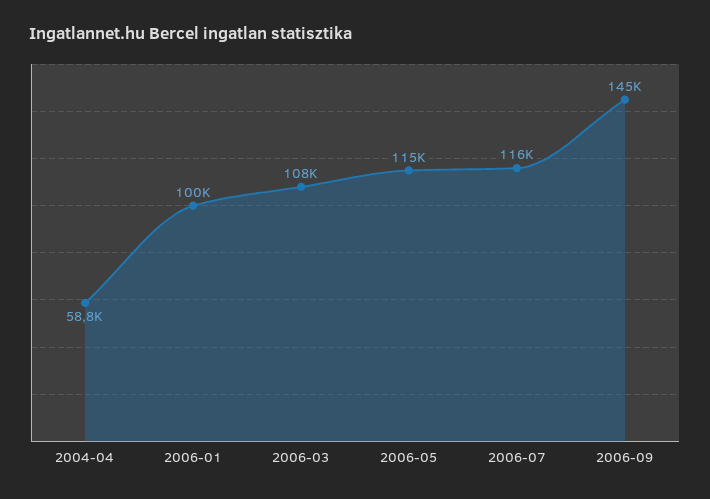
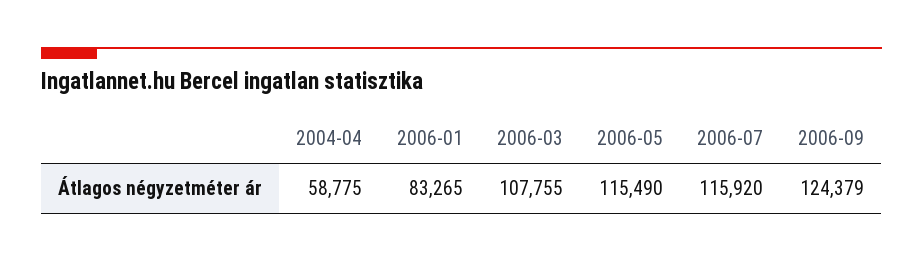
2006-01: 100000 -> 83265
2006-09: 145000 -> 124379

